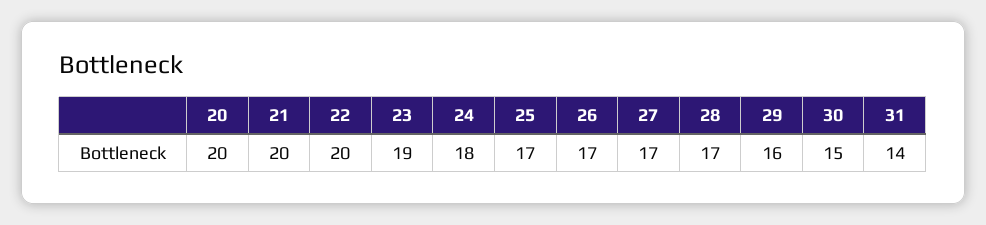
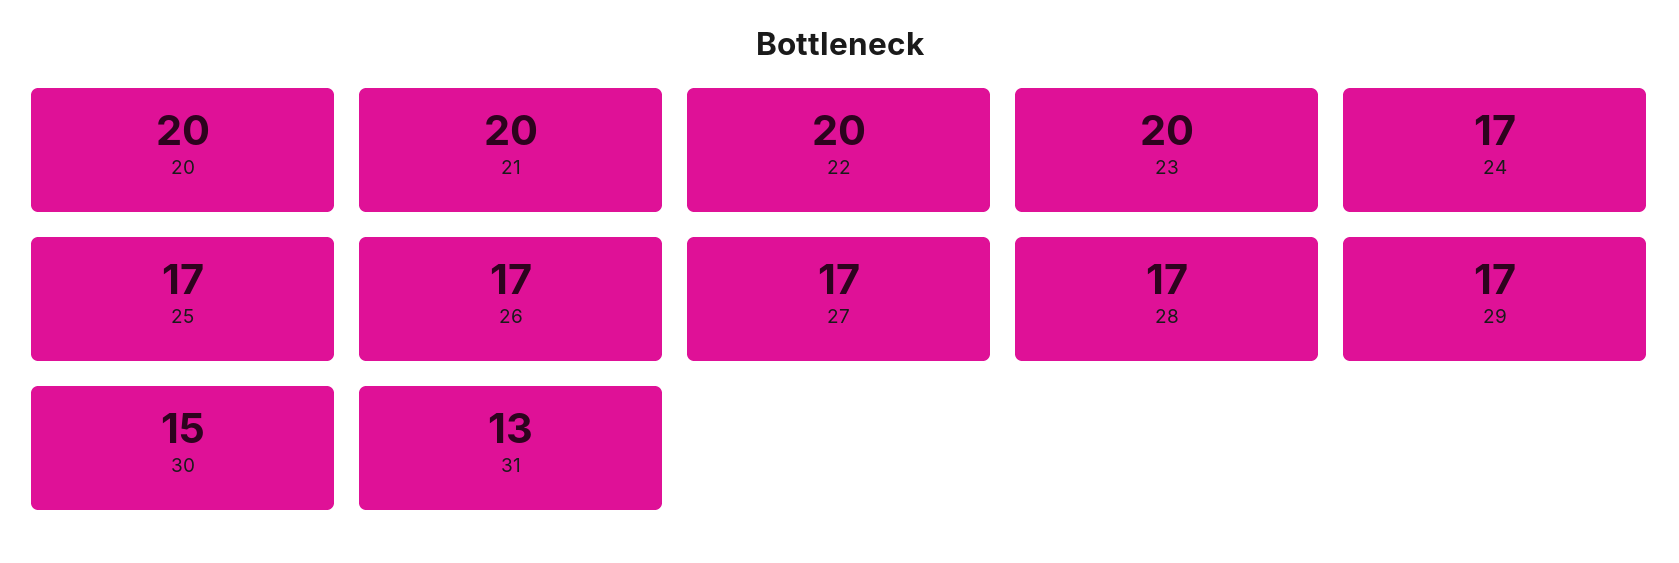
23: 19 -> 20
24: 18 -> 17
29: 16 -> 17
31: 14 -> 13

